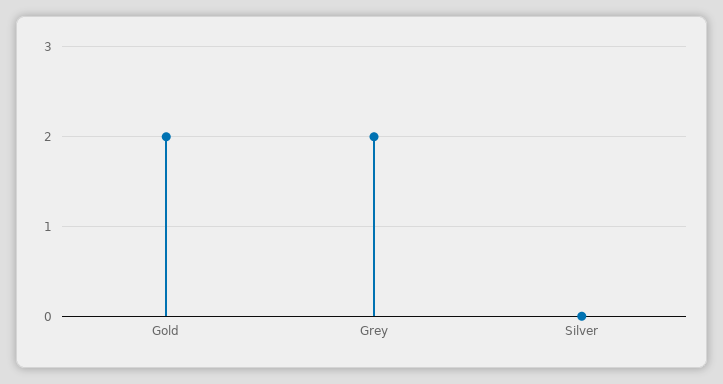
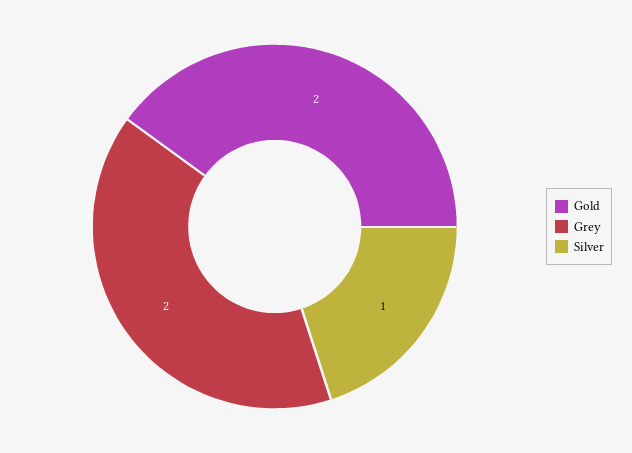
Silver: 0 -> 1

